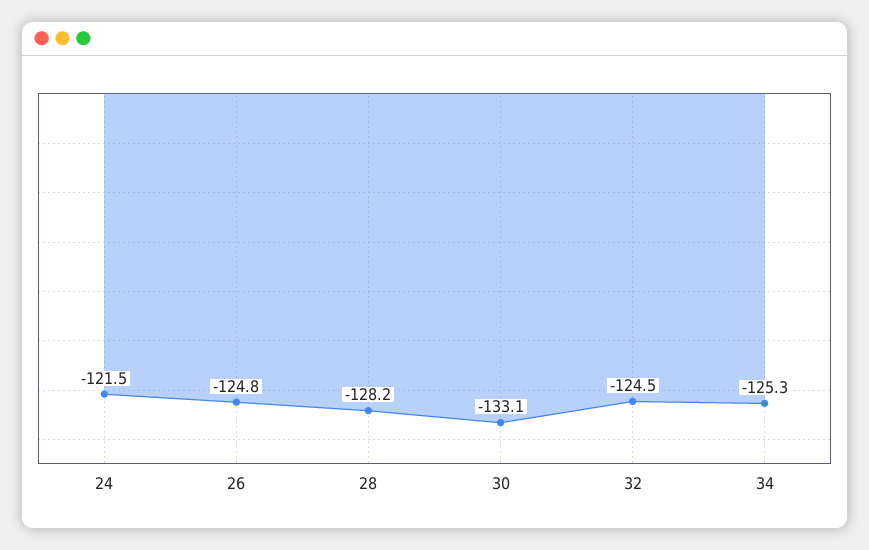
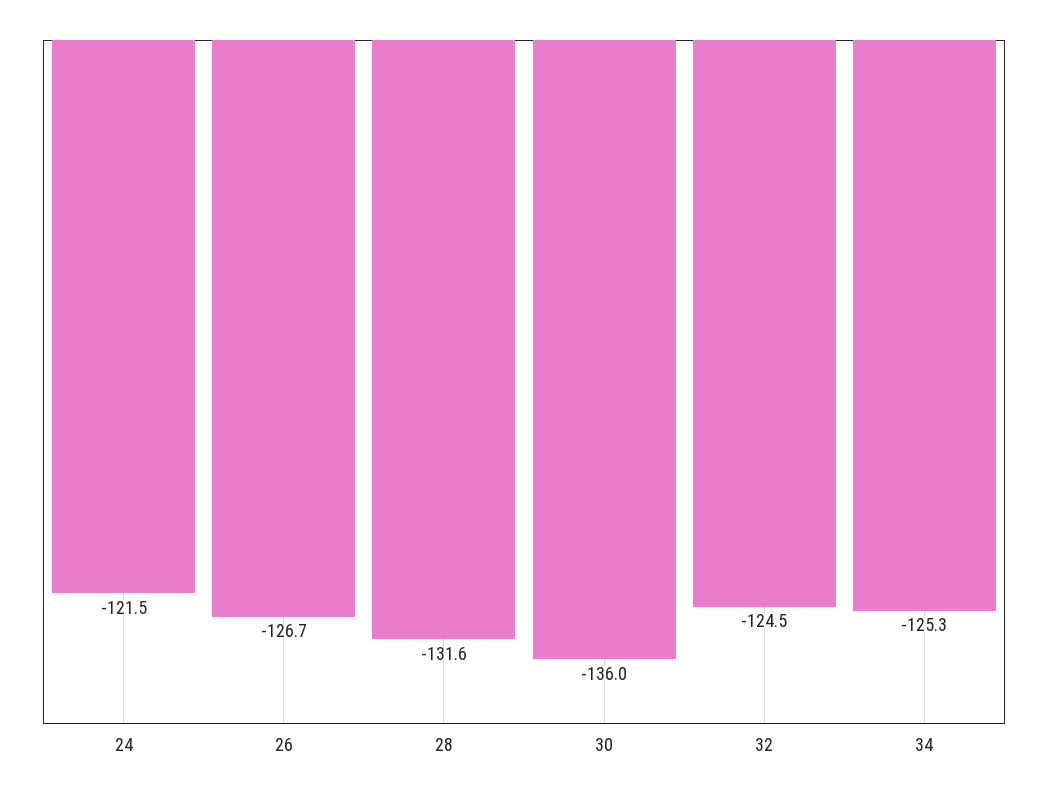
26: -124.8 -> -126.7
28: -128.2 -> -131.6
30: -133.1 -> -136

